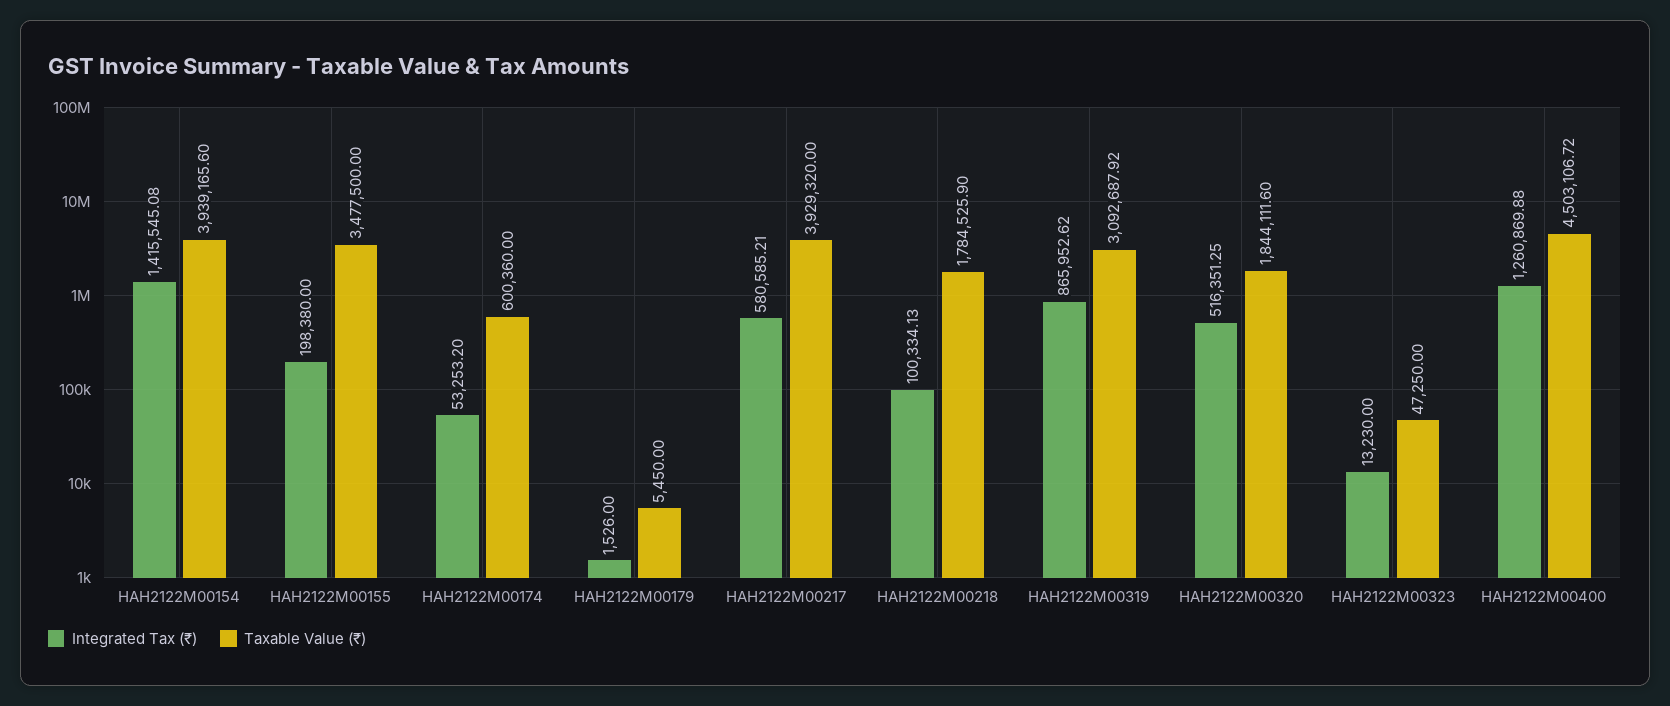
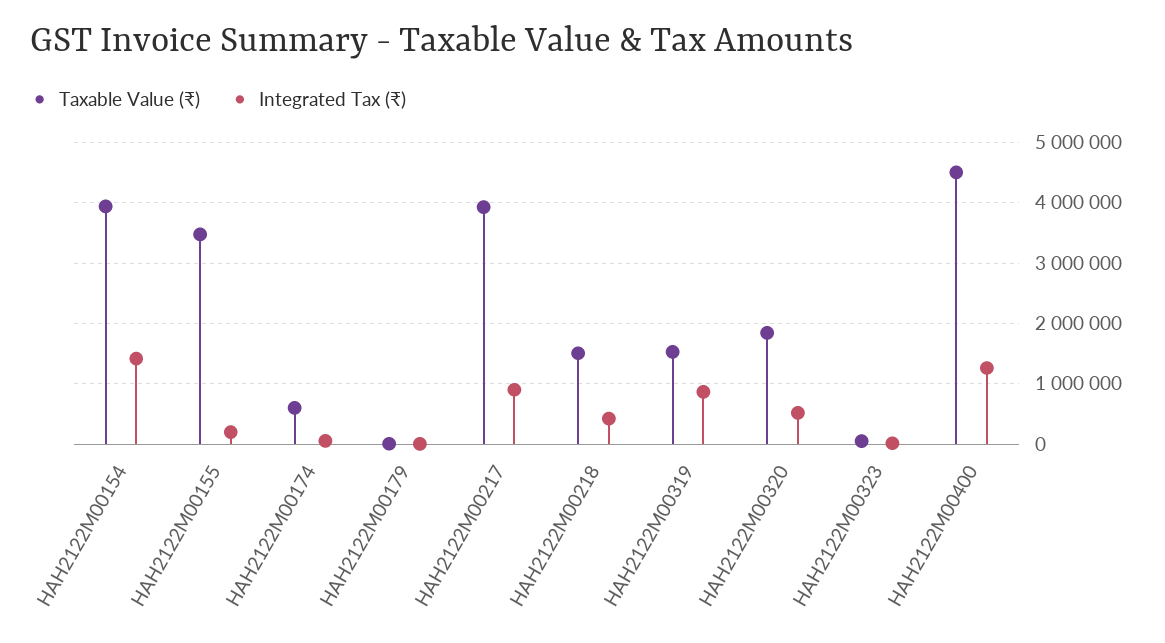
Integrated Tax (₹), HAH2122M00217: 580585.21 -> 900000
Integrated Tax (₹), HAH2122M00218: 100334.13 -> 400000
Taxable Value (₹), HAH2122M00218: 1784525.9 -> 1500000
Taxable Value (₹), HAH2122M00319: 3092687.92 -> 1500000

